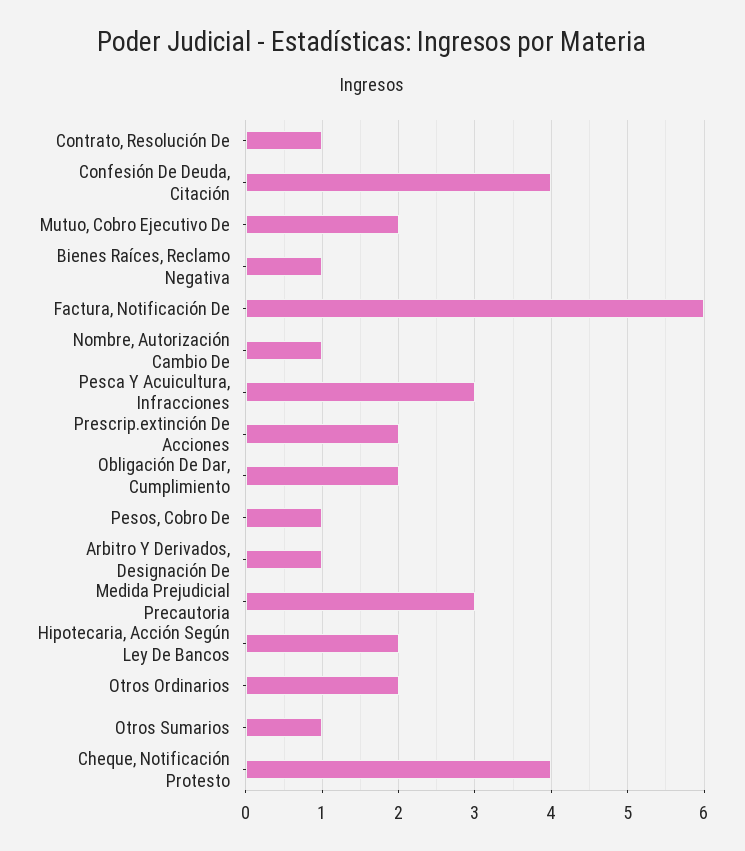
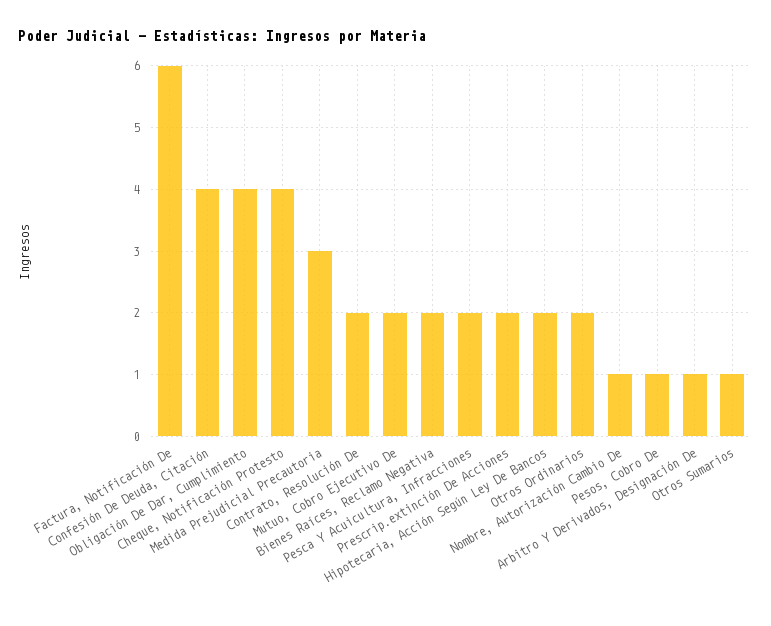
Contrato, Resolución De: 1 -> 2
Bienes Raíces, Reclamo Negativa: 1 -> 2
Pesca Y Acuicultura, Infracciones: 3 -> 2
Obligación De Dar, Cumplimiento: 2 -> 4

